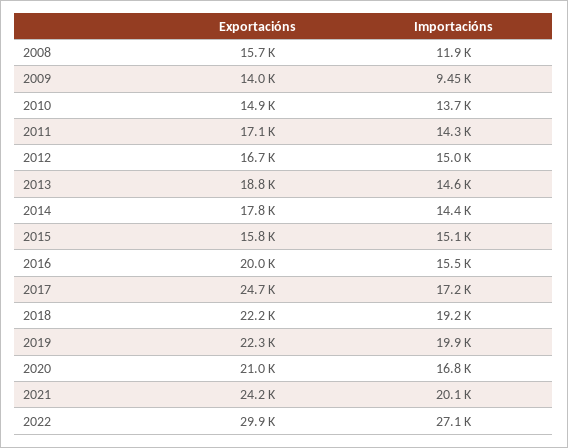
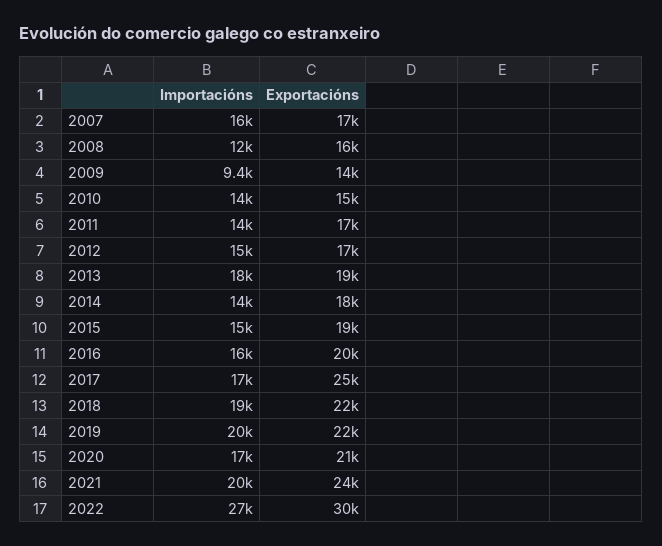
Importacións, 2013: 14600 -> 18000
Exportacións, 2015: 15800 -> 19000
Importacións, 2007: none -> 16000
Exportacións, 2007: none -> 17000

